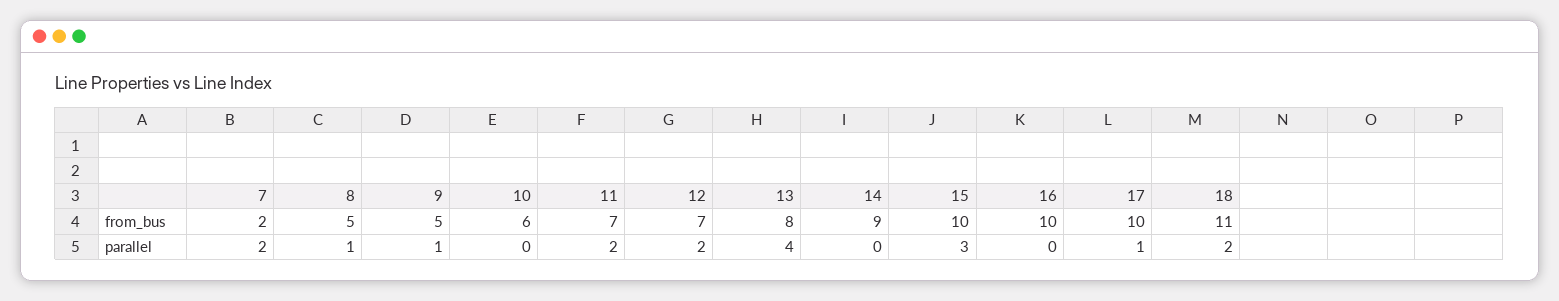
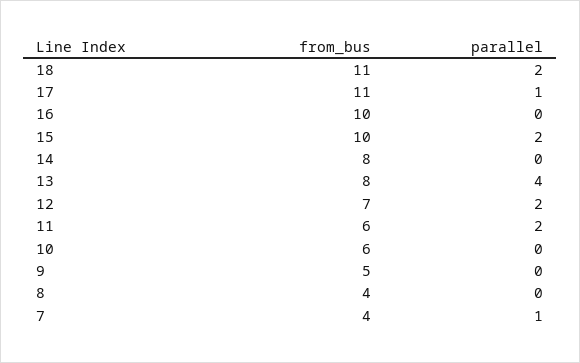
7, from_bus: 2 -> 4
8, from_bus: 5 -> 4
11, from_bus: 7 -> 6
14, from_bus: 9 -> 8
17, from_bus: 10 -> 11
7, parallel: 2 -> 1
8, parallel: 1 -> 0
9, parallel: 1 -> 0
15, parallel: 3 -> 2

